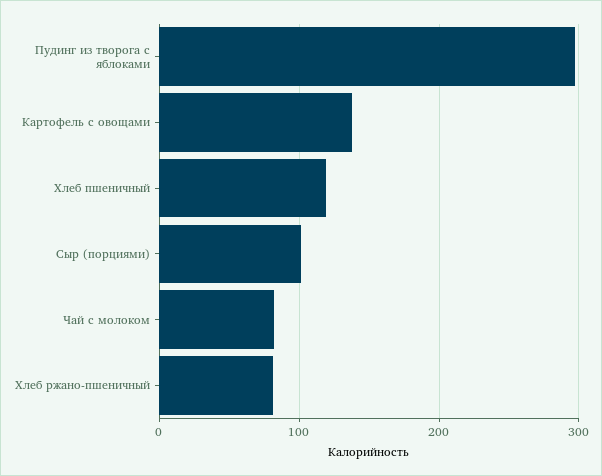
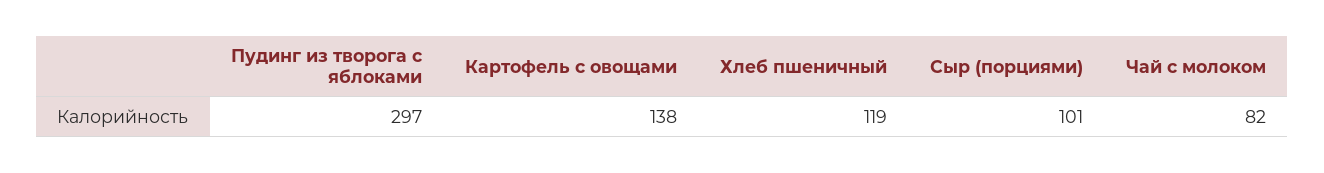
Хлеб ржано-пшеничный: 80 -> none

